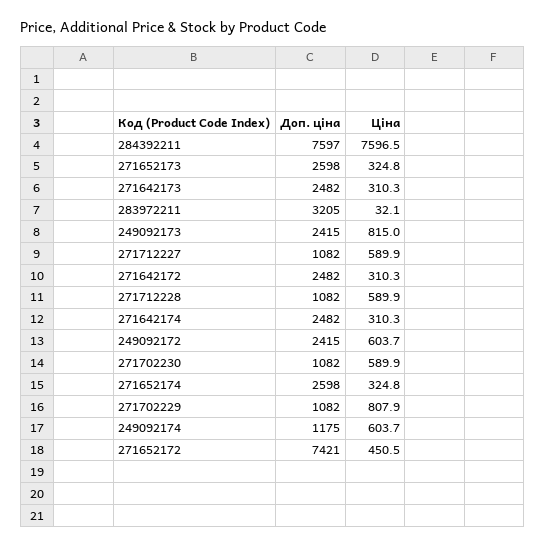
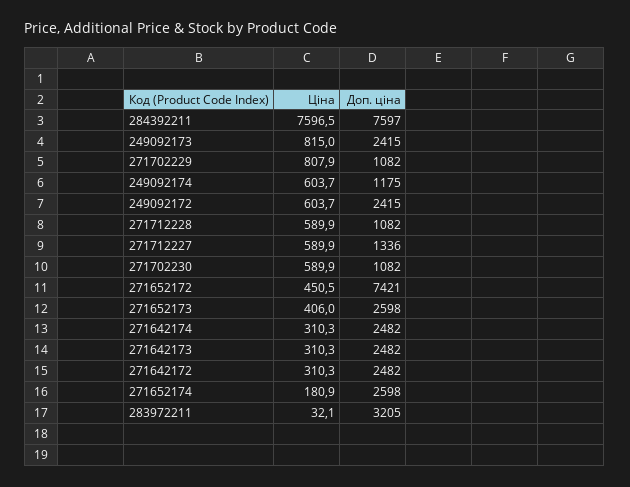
Ціна, 271652173: 324.8 -> 406
Доп. ціна, 271712227: 1082 -> 1336
Ціна, 271652174: 324.8 -> 180.9

